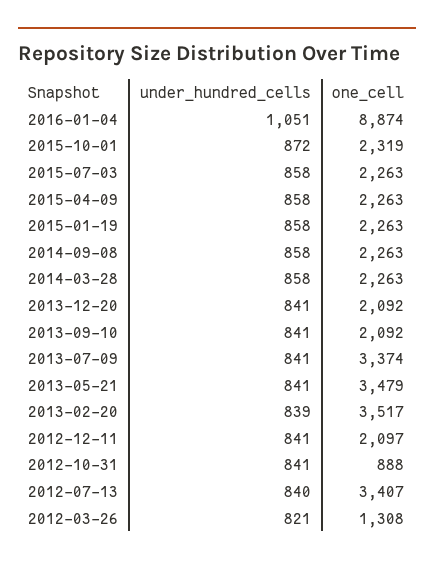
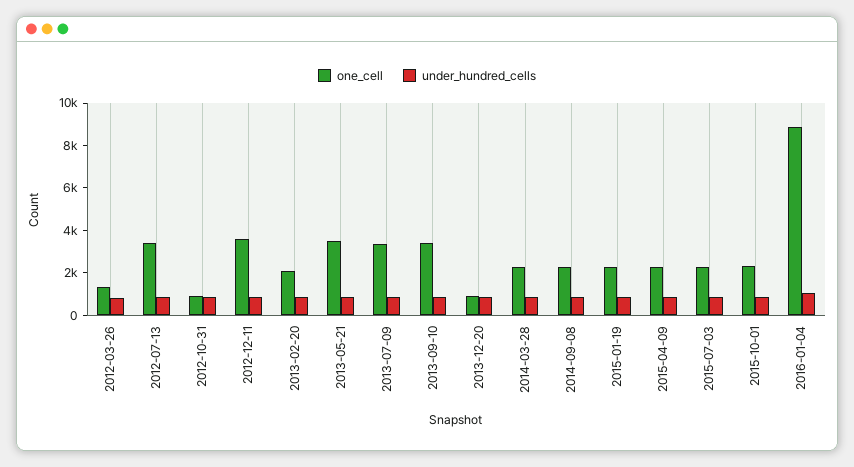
one_cell, 2013-12-20: 2092 -> 1000
one_cell, 2013-09-10: 2092 -> 3500
one_cell, 2013-02-20: 3517 -> 2000
one_cell, 2012-12-11: 2097 -> 3500

